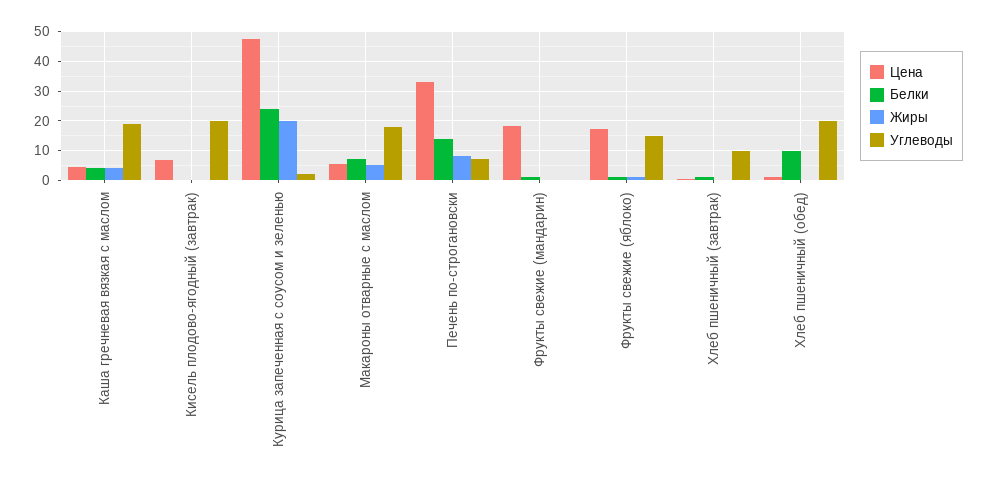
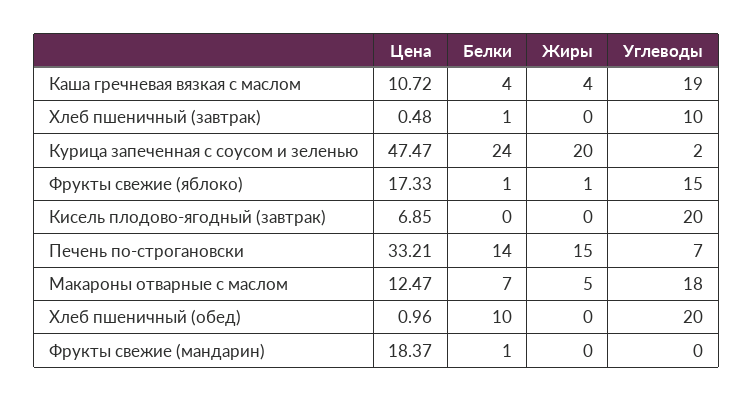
Цена, Каша гречневая вязкая с маслом: 5 -> 10.72
Цена, Макароны отварные с маслом: 5 -> 12.47
Жиры, Печень по-строгановски: 7.5 -> 15

